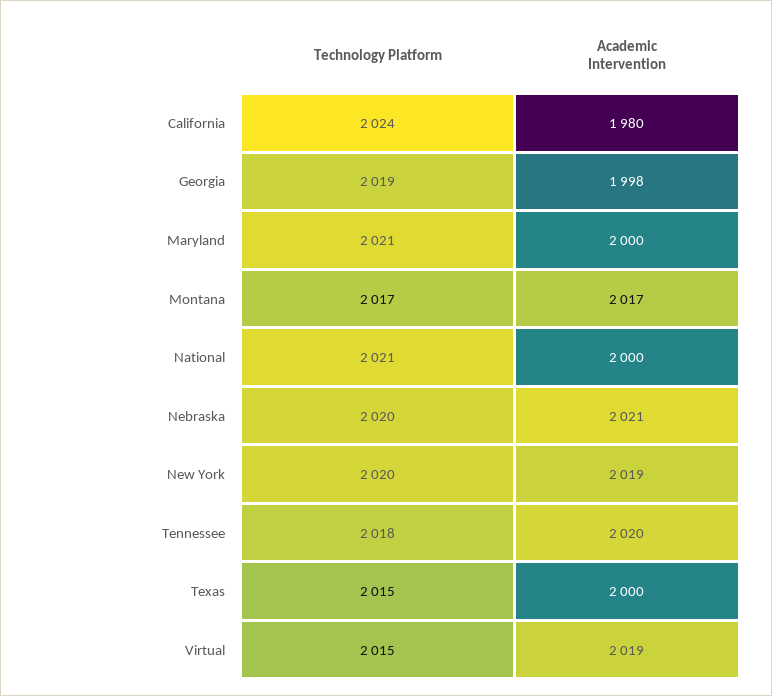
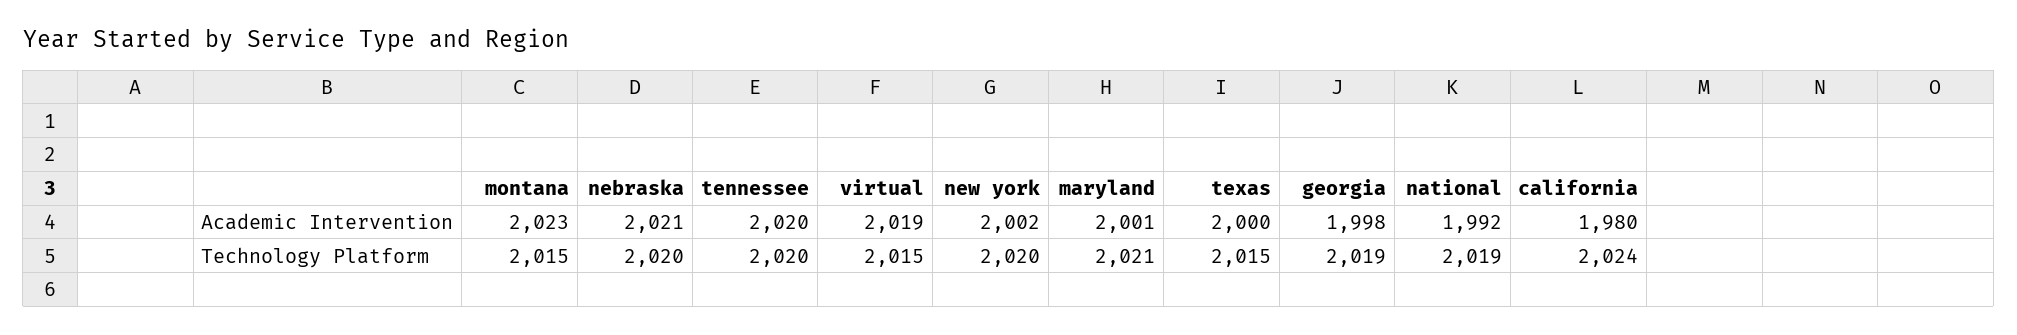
Academic Intervention, Maryland: 2000 -> 2001
Technology Platform, Montana: 2017 -> 2015
Academic Intervention, Montana: 2017 -> 2023
Technology Platform, National: 2021 -> 2019
Academic Intervention, National: 2000 -> 1992
Academic Intervention, New York: 2019 -> 2002
Technology Platform, Tennessee: 2018 -> 2020

